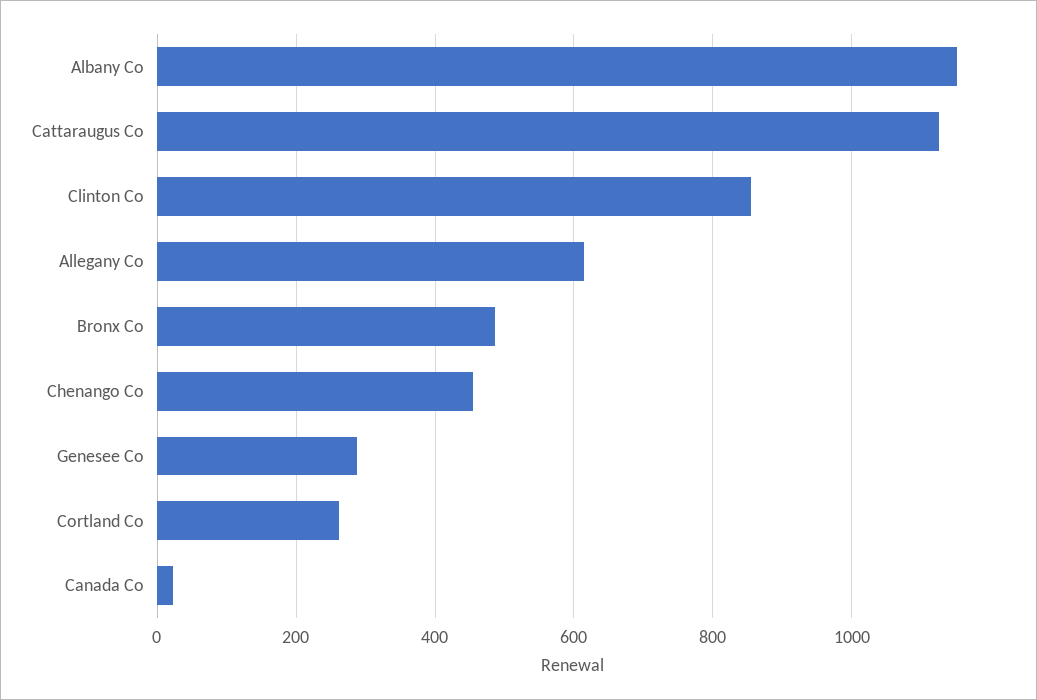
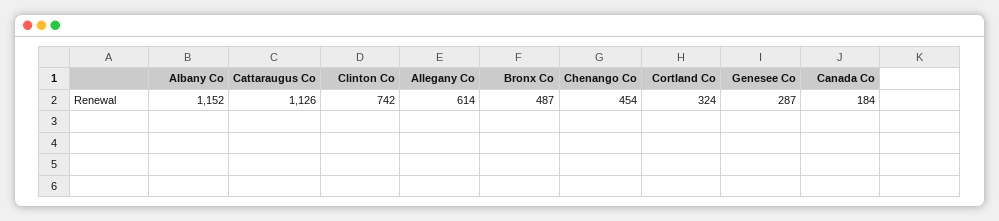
Clinton Co: 860 -> 742
Cortland Co: 260 -> 324
Canada Co: 20 -> 184

